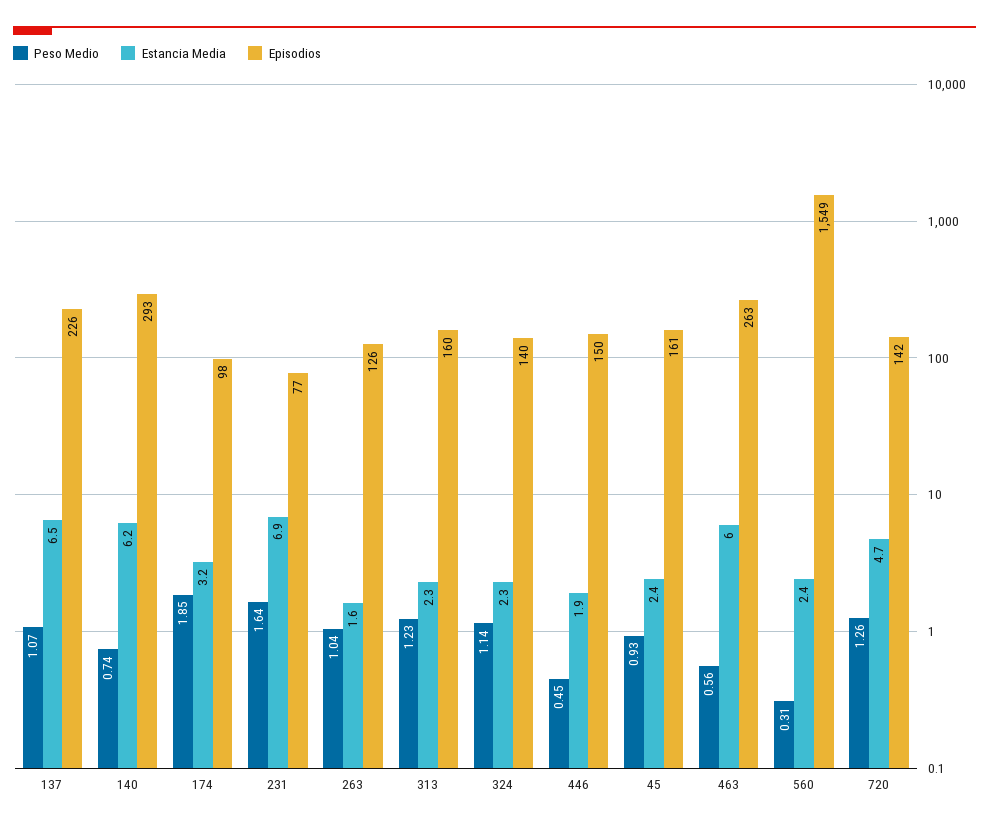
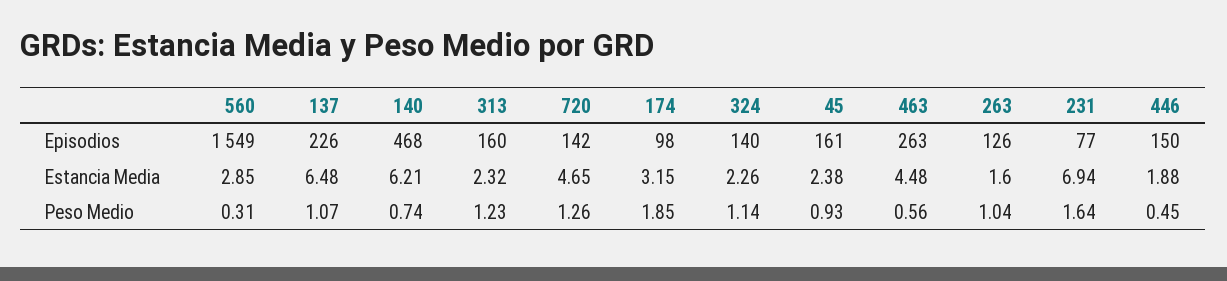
Episodios, 140: 293 -> 468
Estancia Media, 463: 6 -> 4.48
Estancia Media, 560: 2.4 -> 2.85

